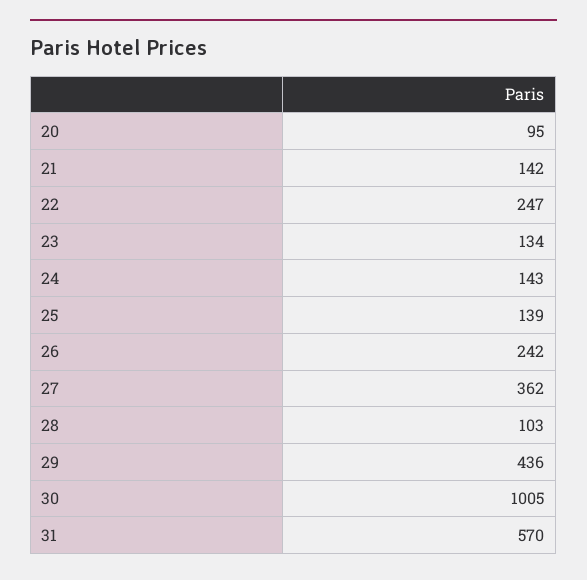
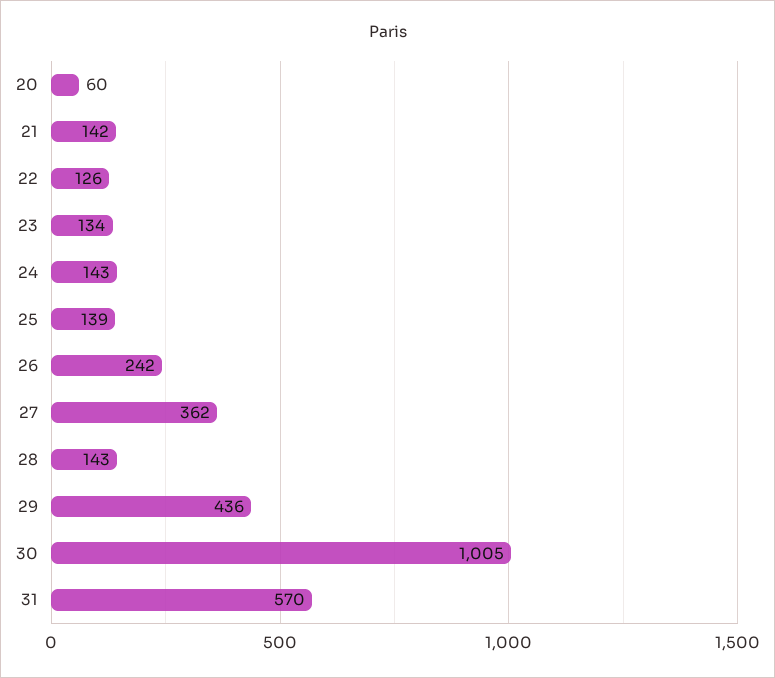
20: 95 -> 60
22: 247 -> 126
28: 103 -> 143

